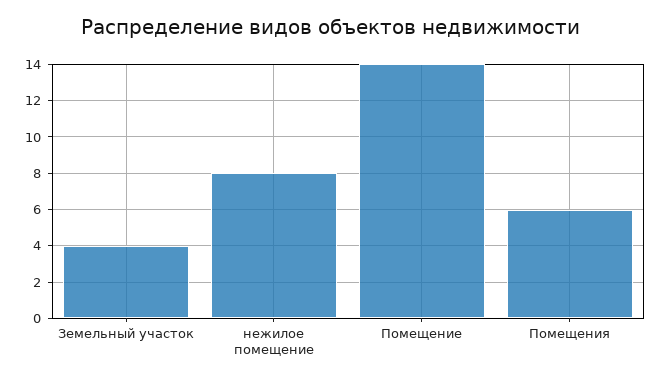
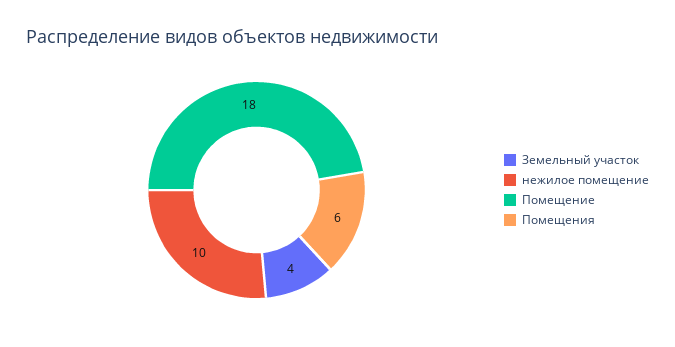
нежилое помещение: 8 -> 10
Помещение: 14 -> 18

